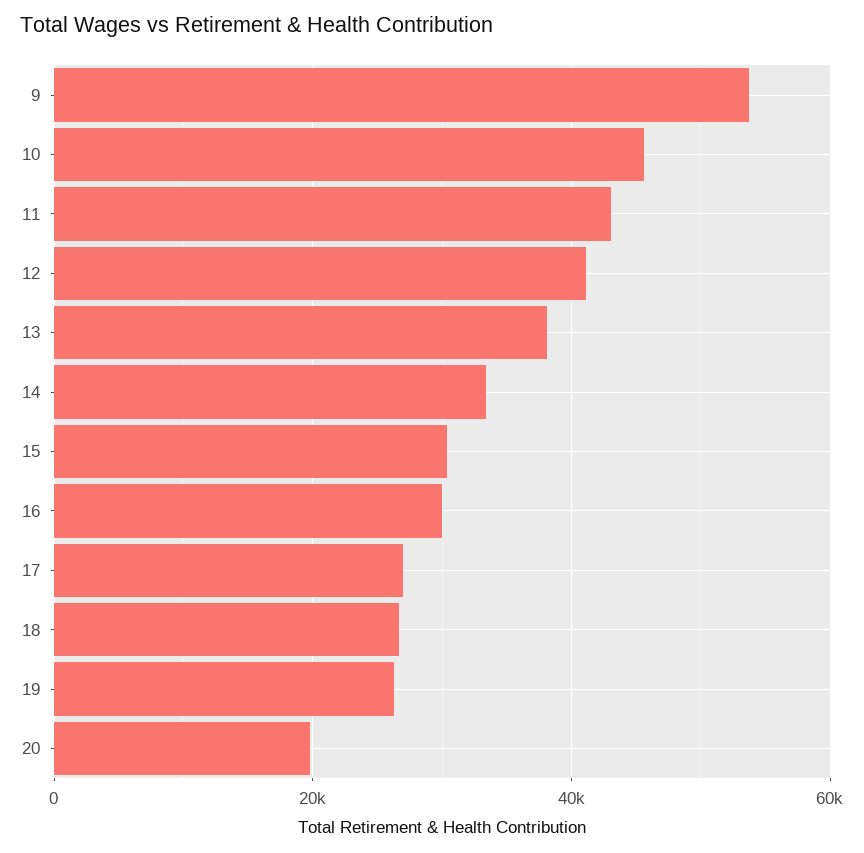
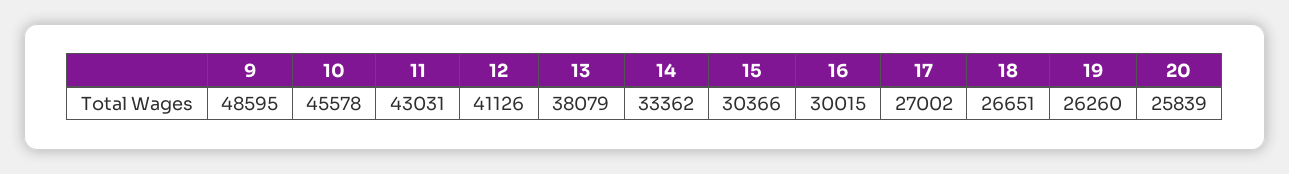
9: 54000 -> 48595
20: 20000 -> 25839

